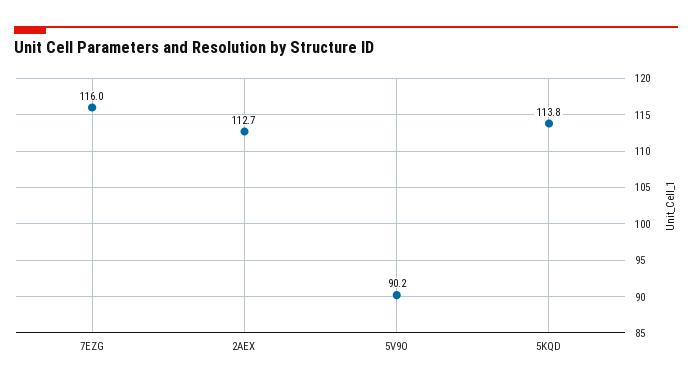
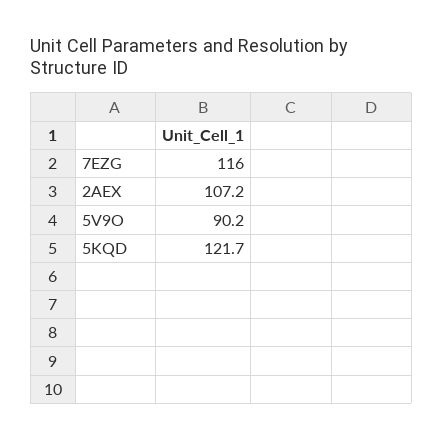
2AEX: 112.7 -> 107.2
5KQD: 113.8 -> 121.7

